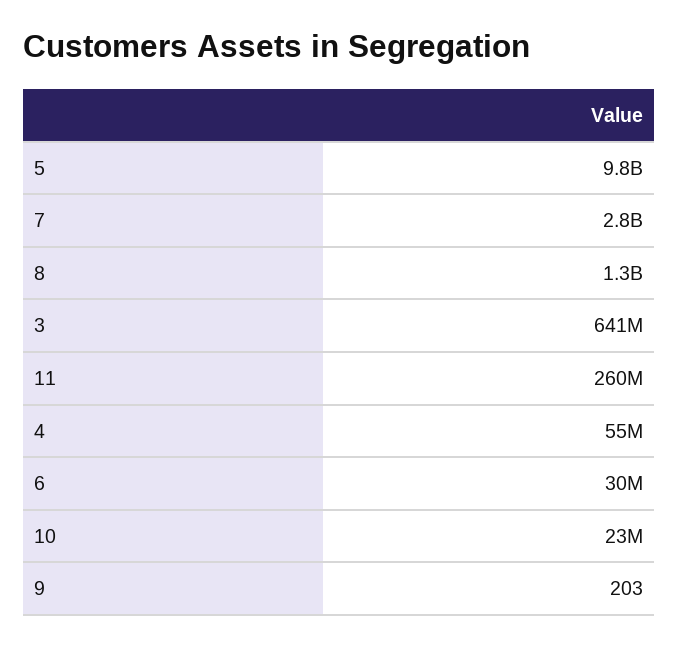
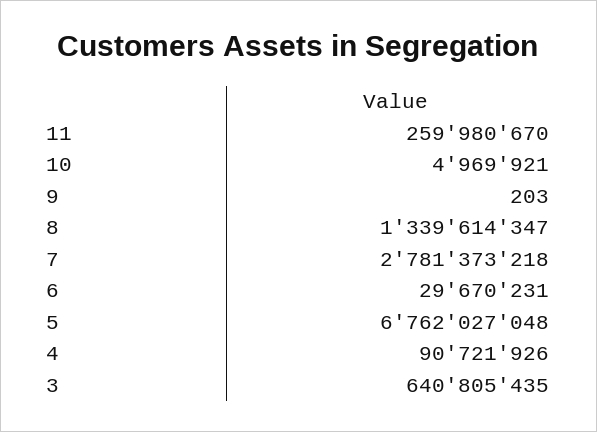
5: 9800000000 -> 6762027048
4: 55000000 -> 90721926
10: 23000000 -> 4969921

